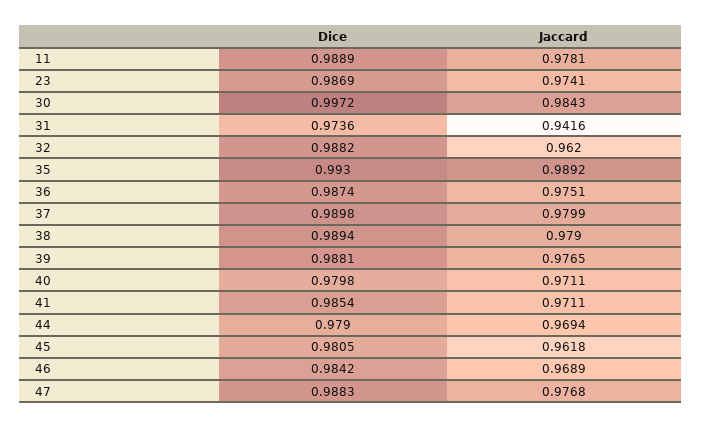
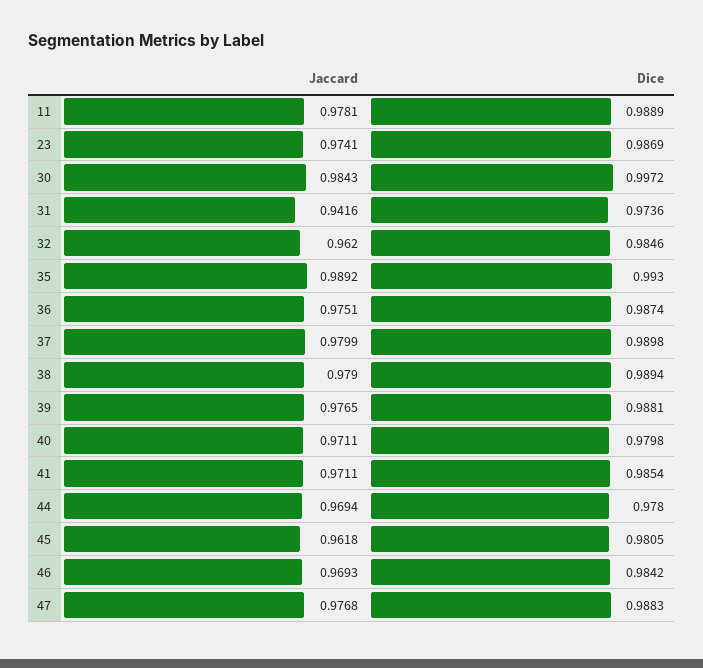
Dice, 32: 0.9882 -> 0.9846
Dice, 44: 0.979 -> 0.978
Jaccard, 46: 0.9689 -> 0.9693

